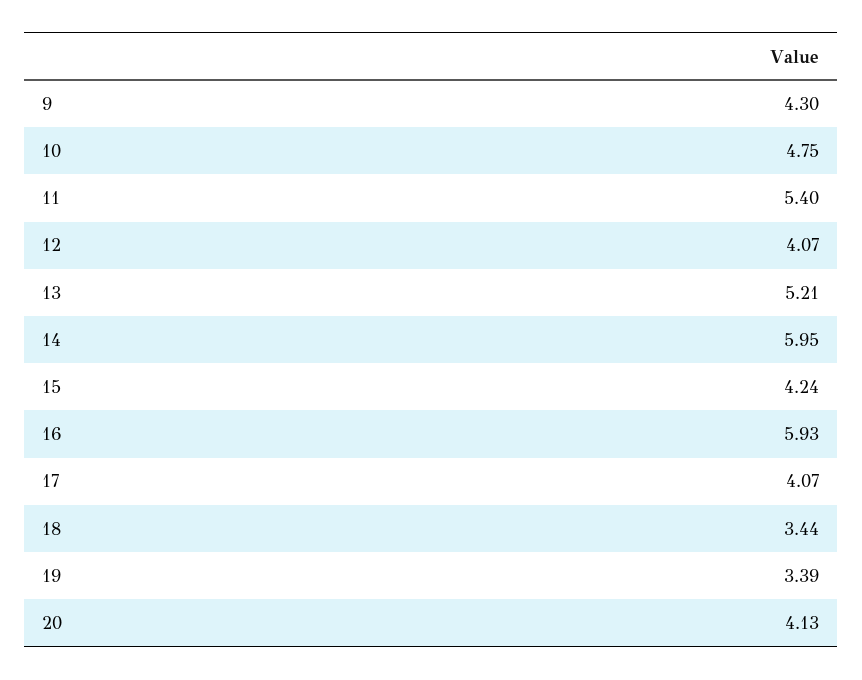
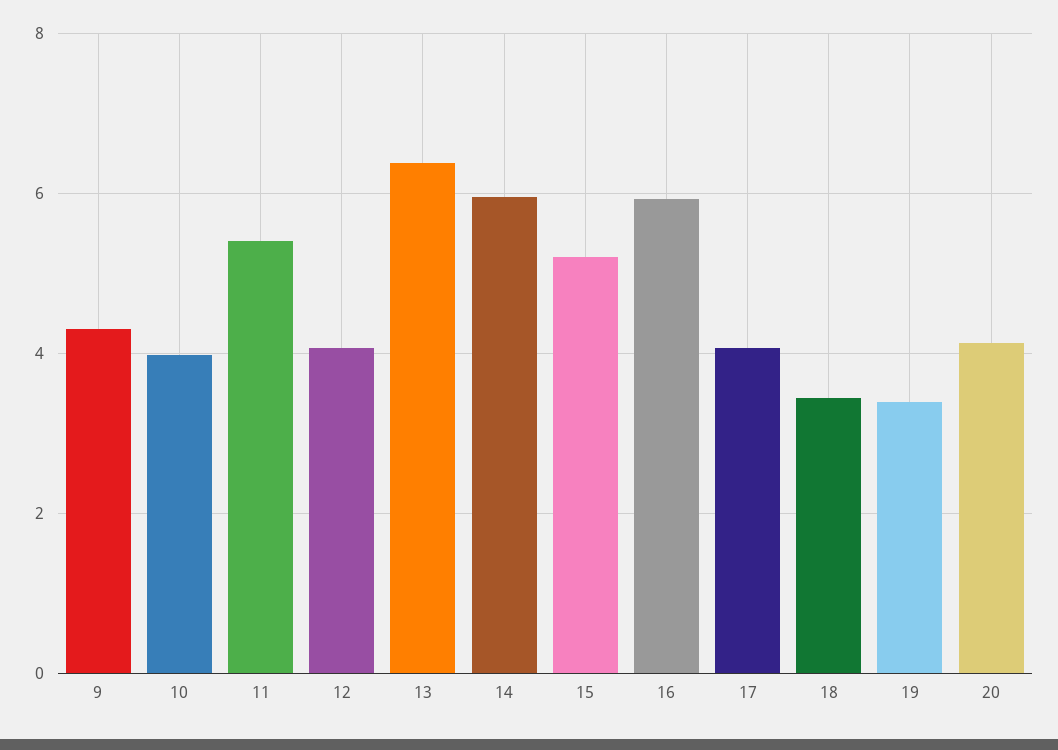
10: 4.75 -> 4
13: 5.21 -> 6.4
15: 4.24 -> 5.2

